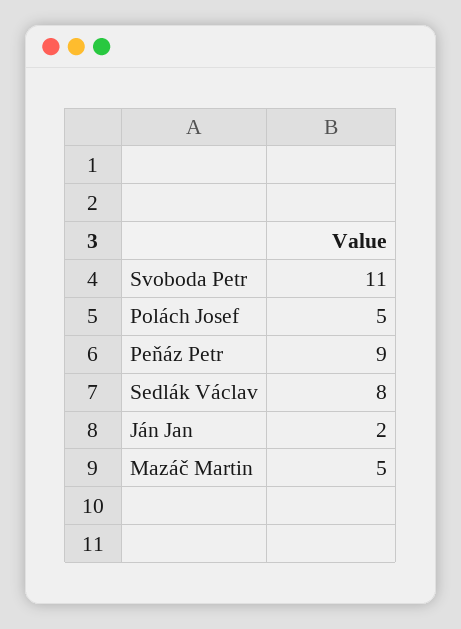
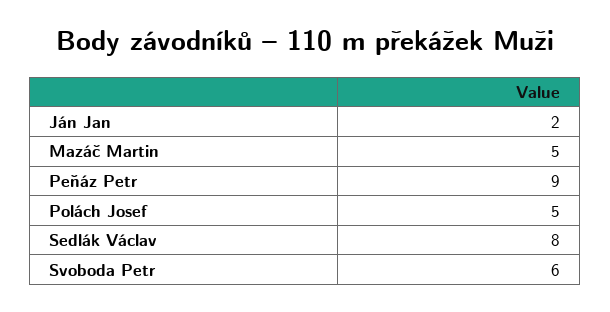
Svoboda Petr: 11 -> 6

